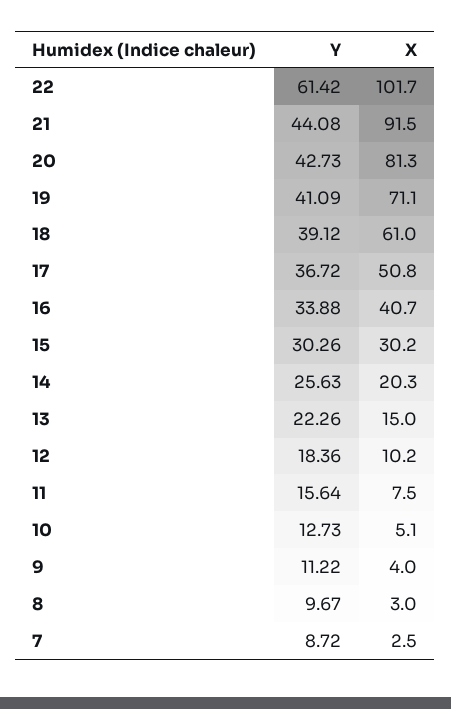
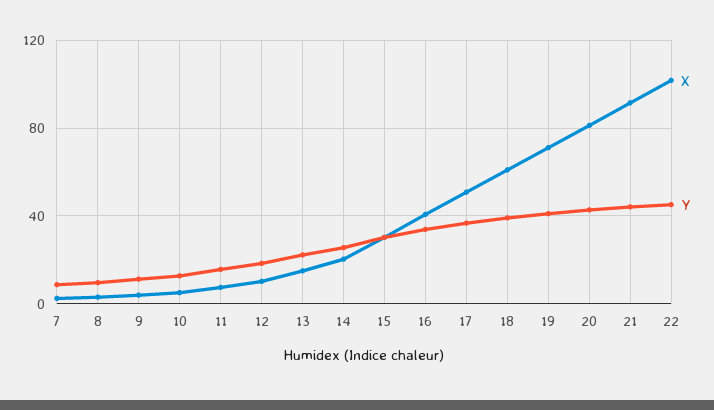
Y, 22: 61.42 -> 45

